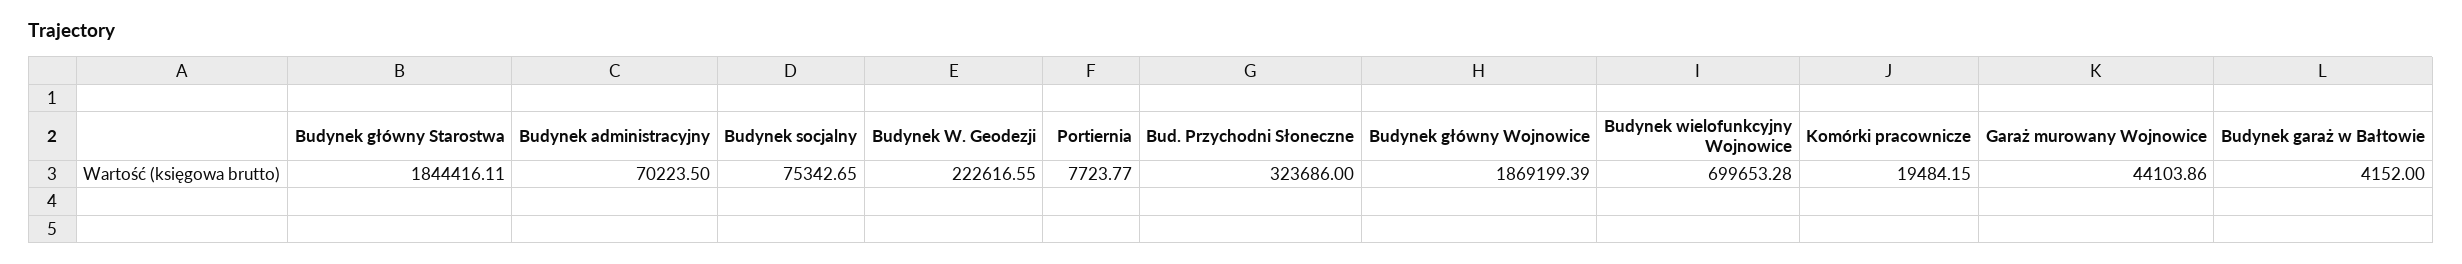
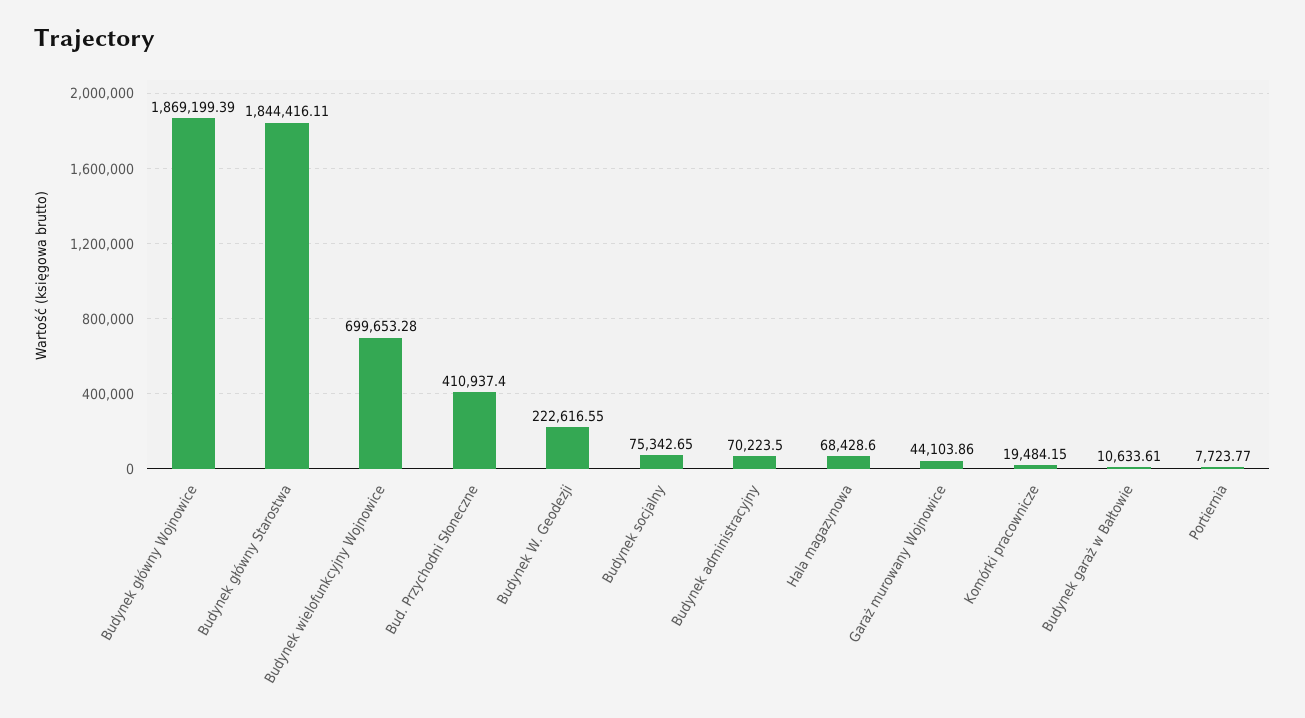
Bud. Przychodni Słoneczne: 323686 -> 410937.4
Budynek garaż w Bałtowie: 4152 -> 10633.61
Hala magazynowa: none -> 68428.6

